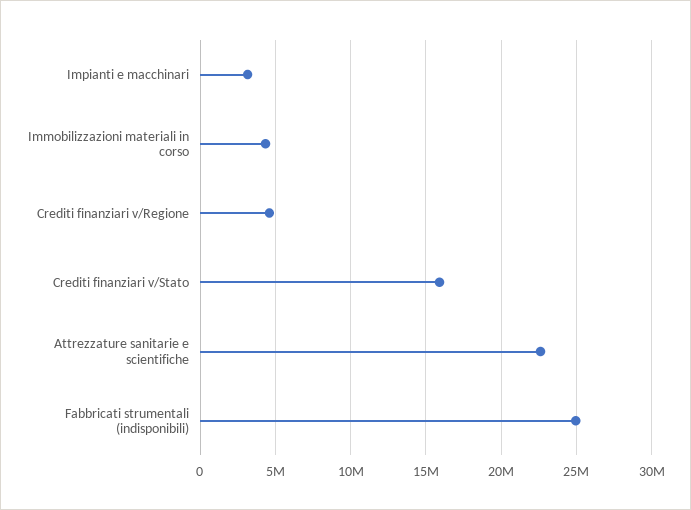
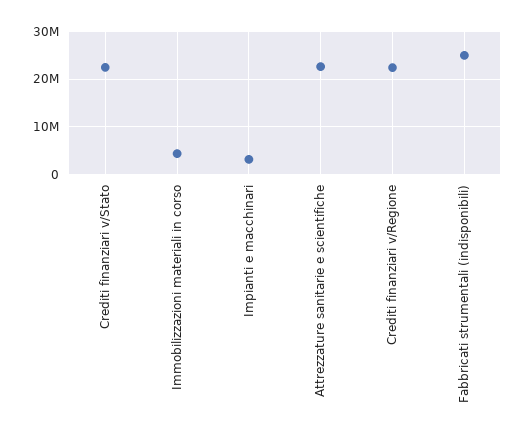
Crediti finanziari v/Regione: 4500000 -> 22000000
Crediti finanziari v/Stato: 16000000 -> 22000000

